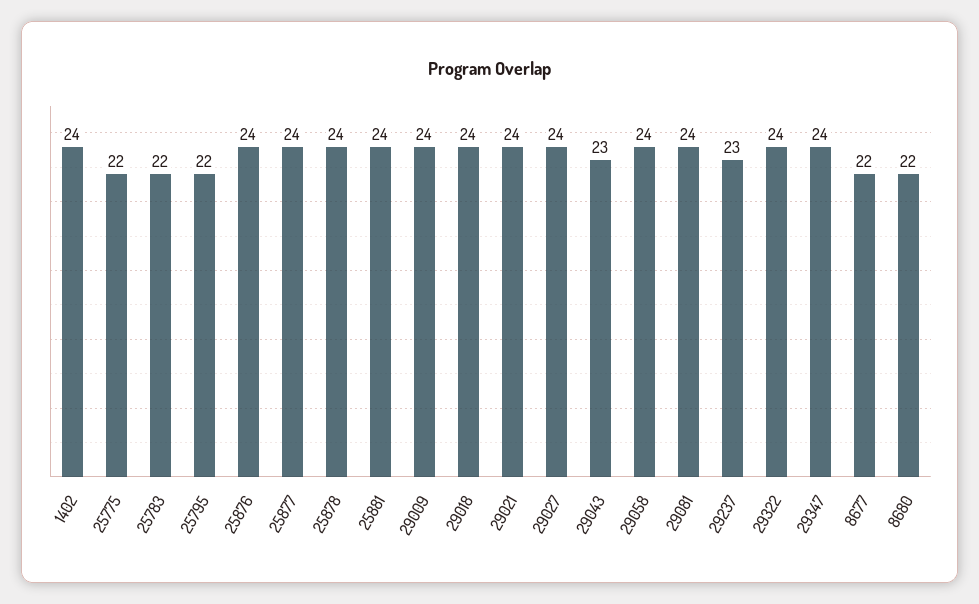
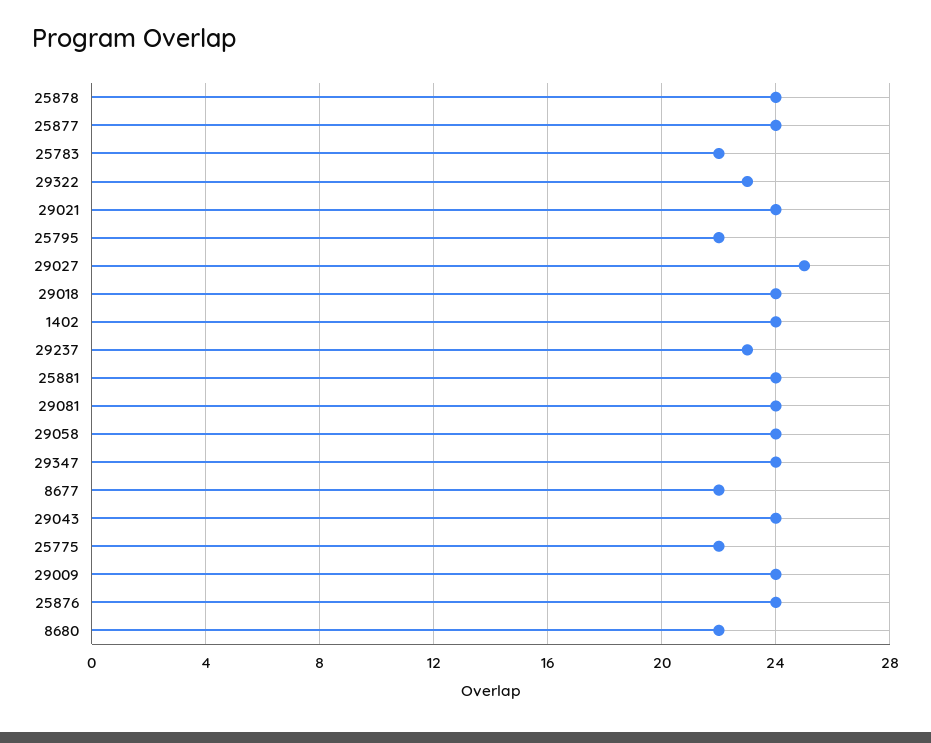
29027: 24 -> 25
29043: 23 -> 24
29322: 24 -> 23

